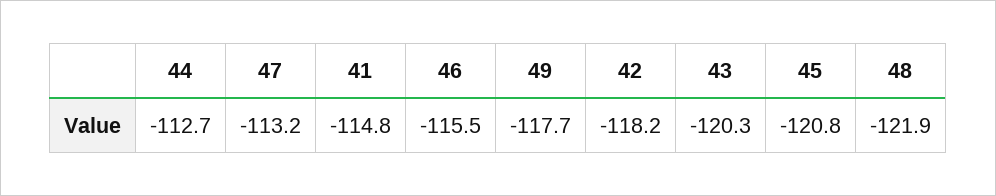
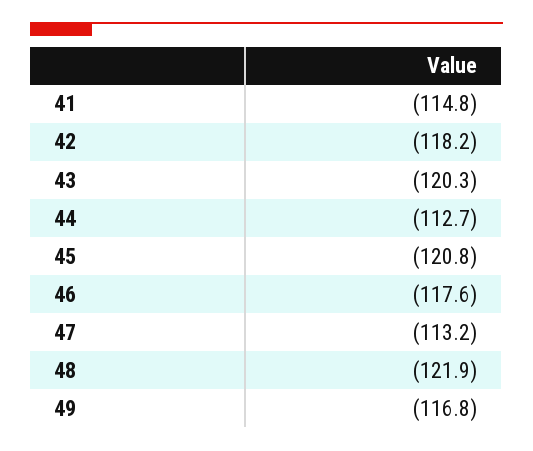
46: -115.5 -> -117.6
49: -117.7 -> -116.8

